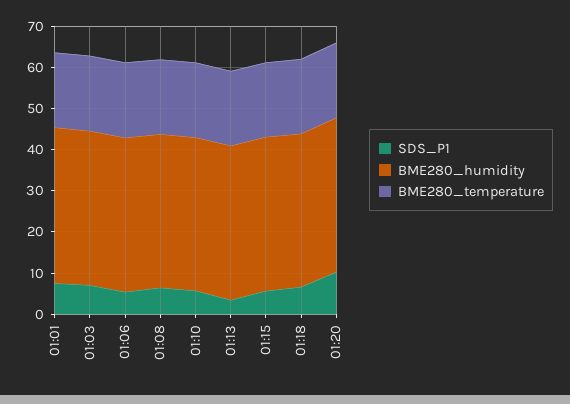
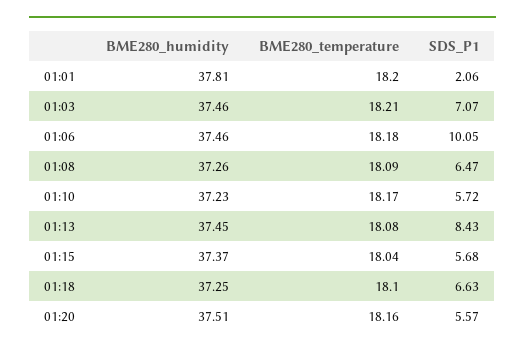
SDS_P1, 01:01: 8 -> 2.06
SDS_P1, 01:06: 6 -> 10.05
SDS_P1, 01:13: 4 -> 8.43
SDS_P1, 01:20: 10 -> 5.57

